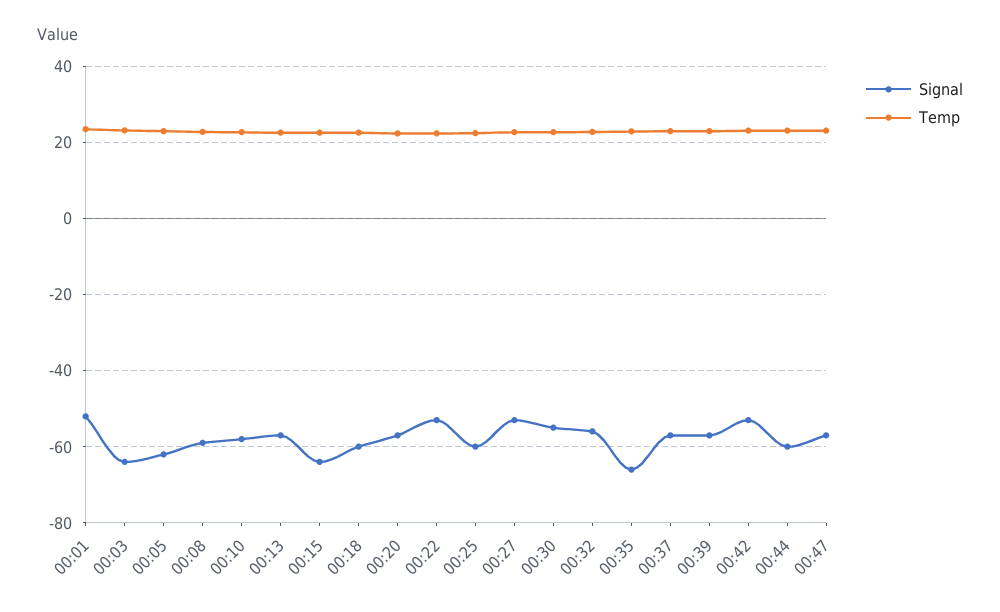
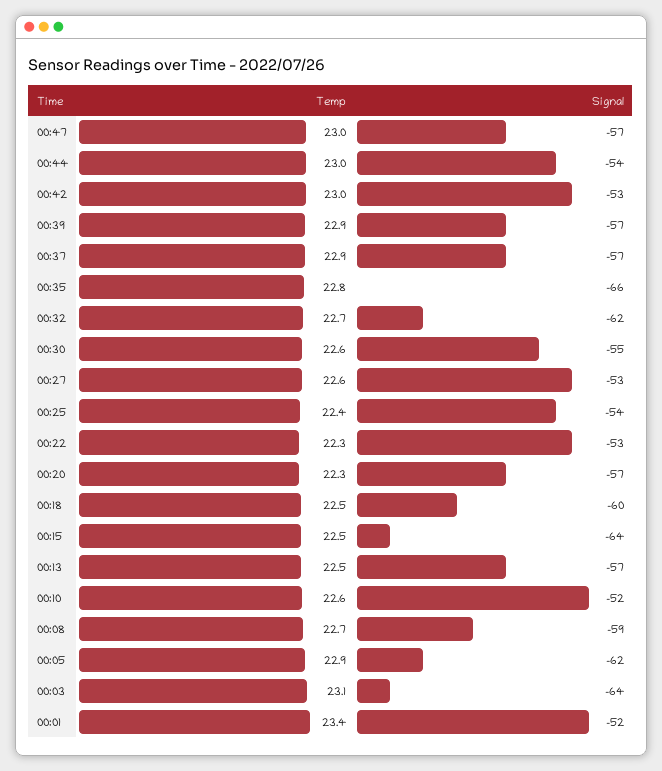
Signal, 00:10: -58 -> -52
Signal, 00:25: -60 -> -54
Signal, 00:32: -56 -> -62
Signal, 00:44: -60 -> -54

